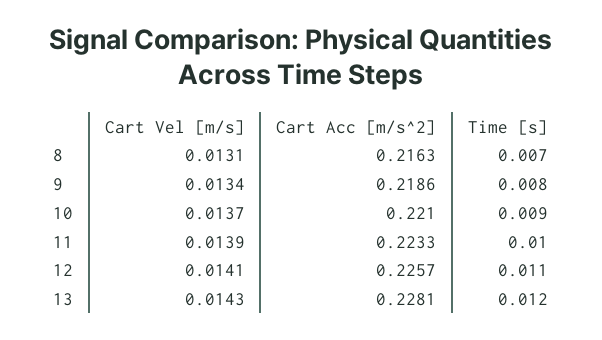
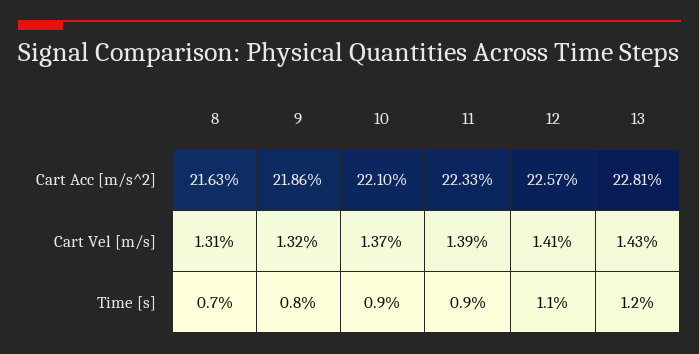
Cart Vel [m/s], 9: 0.0134 -> 0.0132
Time [s], 11: 0.01 -> 0.009

